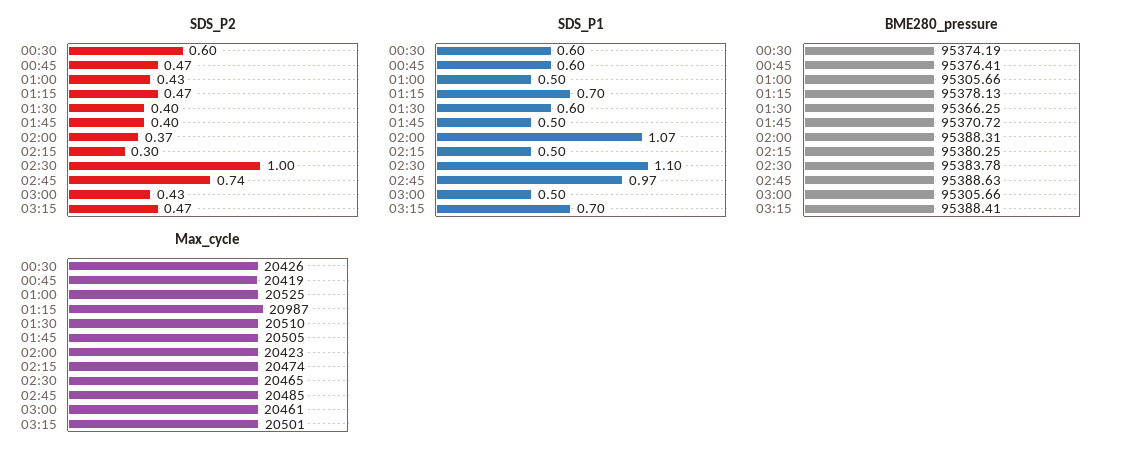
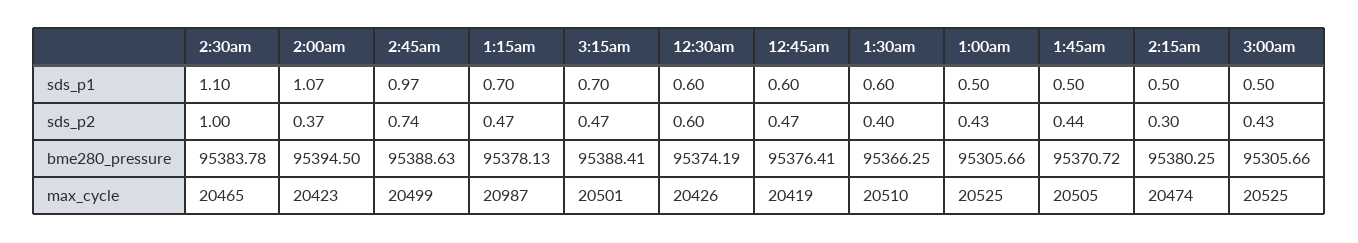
SDS_P2, 01:45: 0.4 -> 0.44
BME280_pressure, 02:00: 95388.31 -> 95394.5
Max_cycle, 02:45: 20485 -> 20499
Max_cycle, 03:00: 20461 -> 20525

